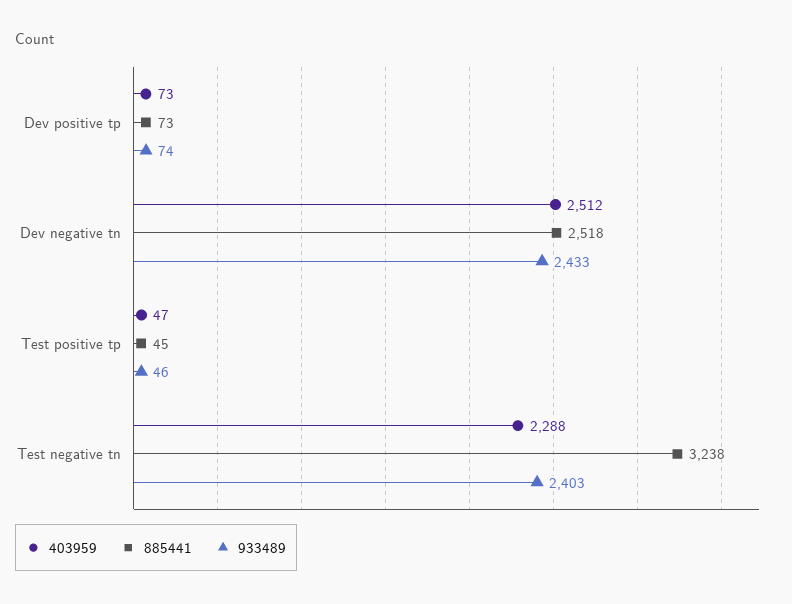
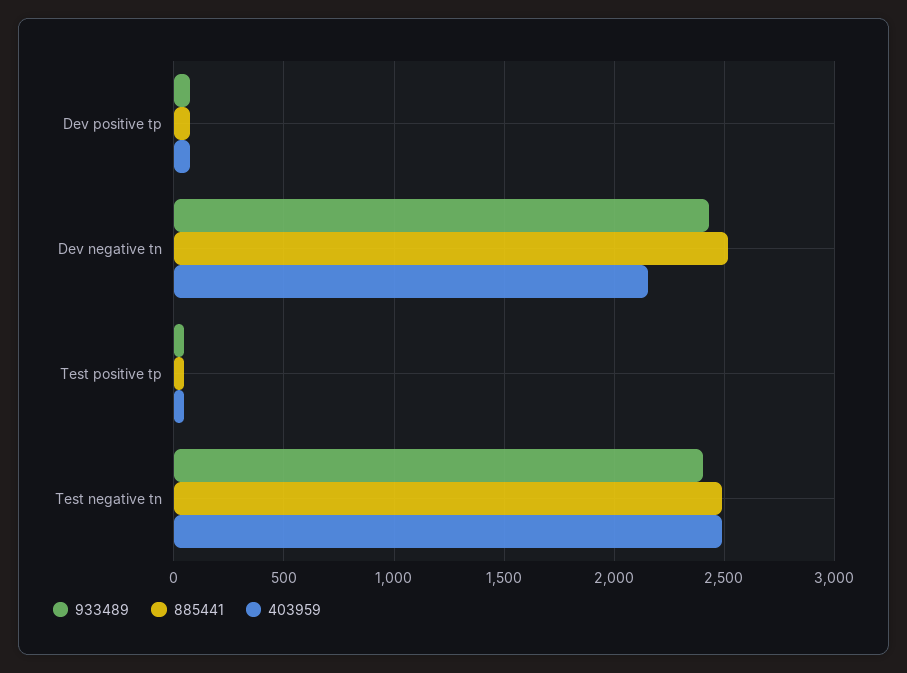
403959, Dev negative tn: 2512 -> 2150
403959, Test negative tn: 2288 -> 2500
885441, Test negative tn: 3238 -> 2500

